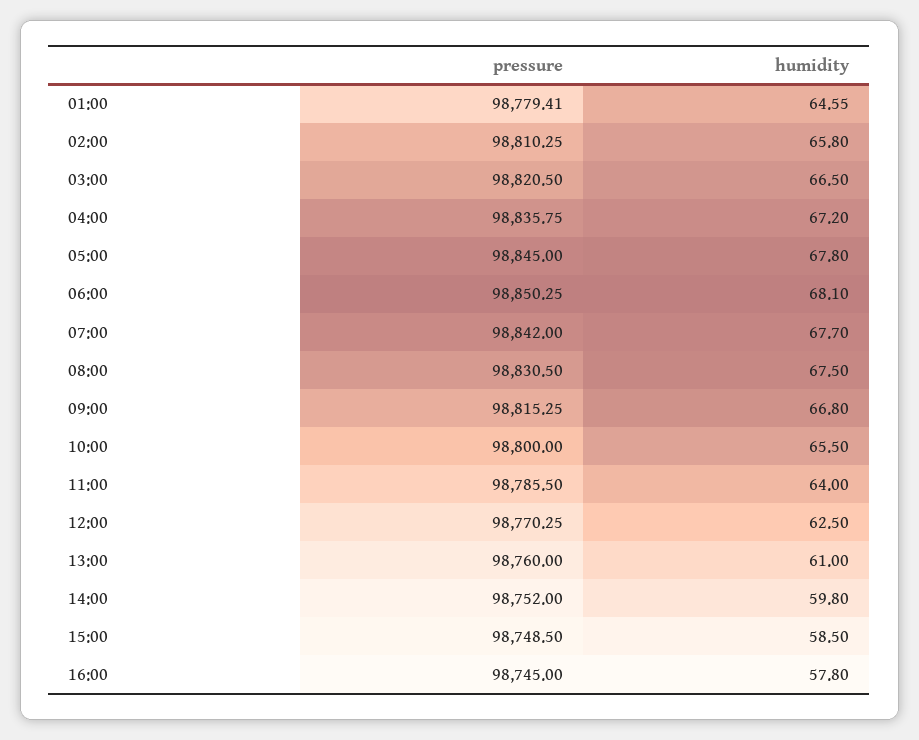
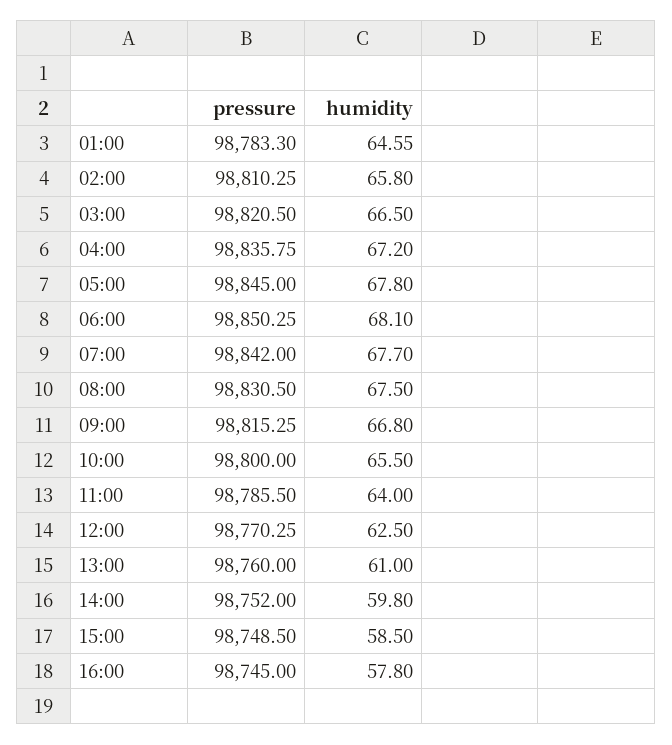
pressure, 01:00: 98779.41 -> 98783.3

